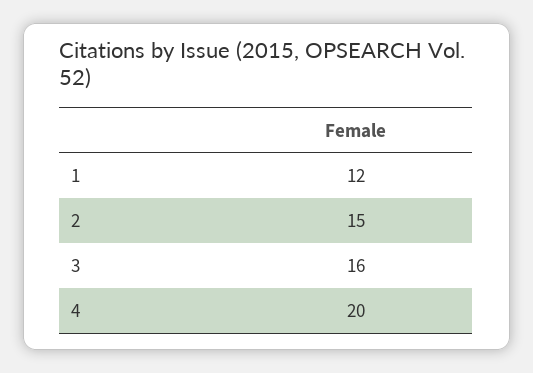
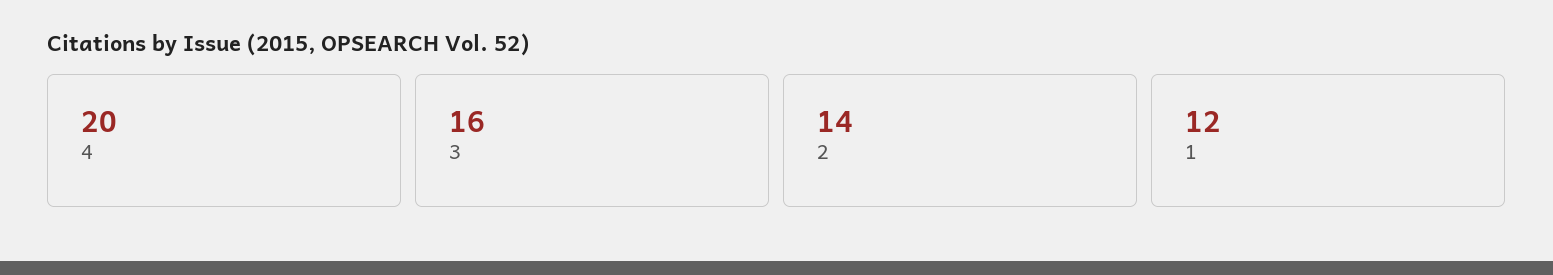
2: 15 -> 14

